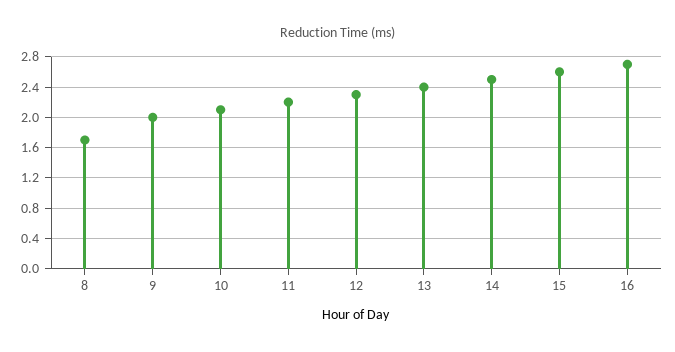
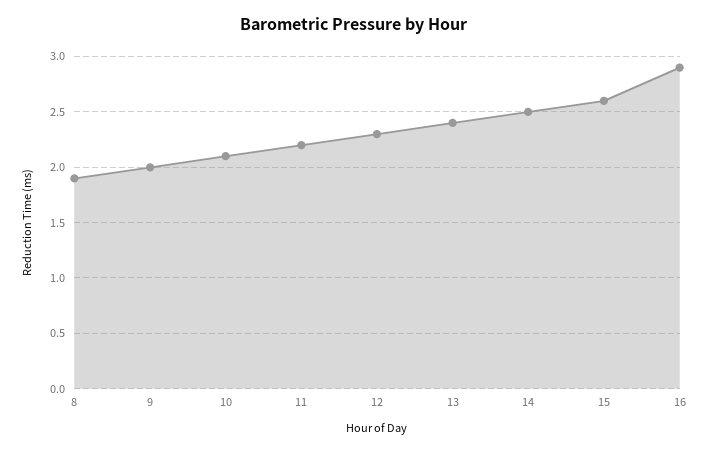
8: 1.7 -> 1.9
16: 2.7 -> 2.9

